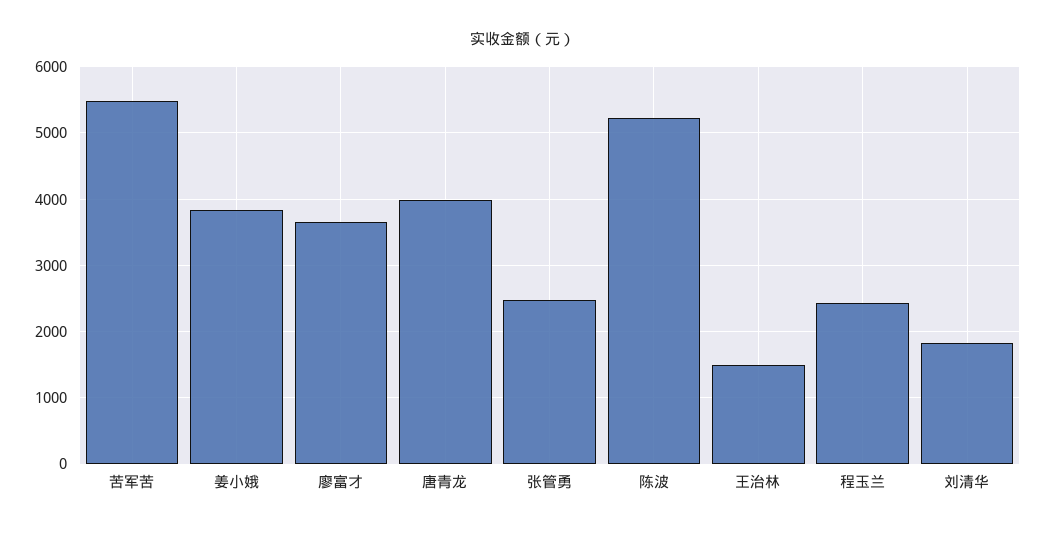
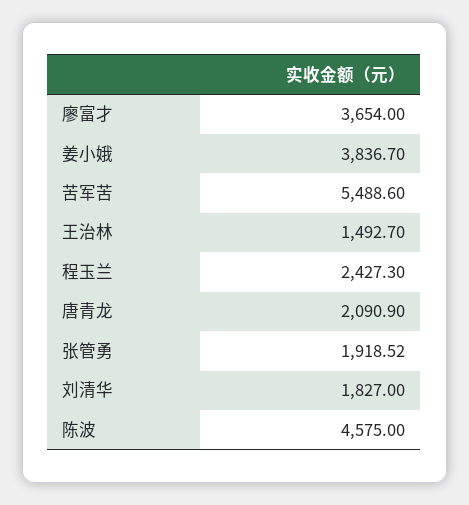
唐青龙: 4000 -> 2090.9
张管勇: 2500 -> 1918.52
陈波: 5200 -> 4575

